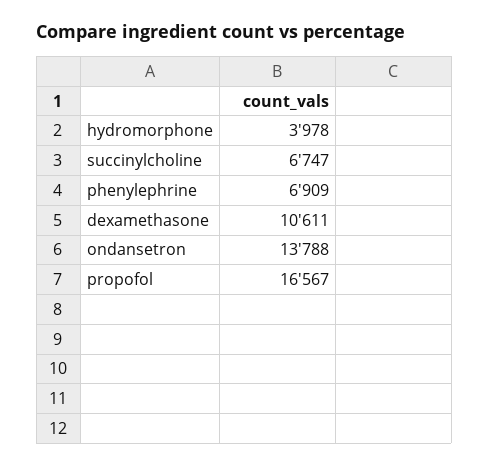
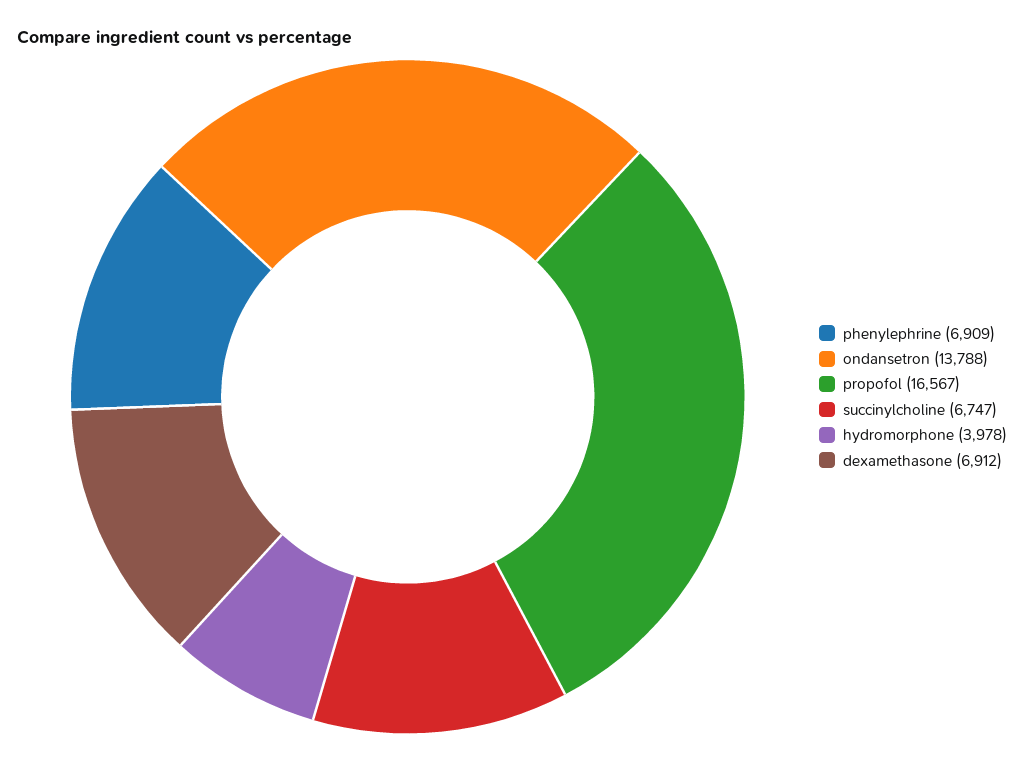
dexamethasone: 10611 -> 6912

